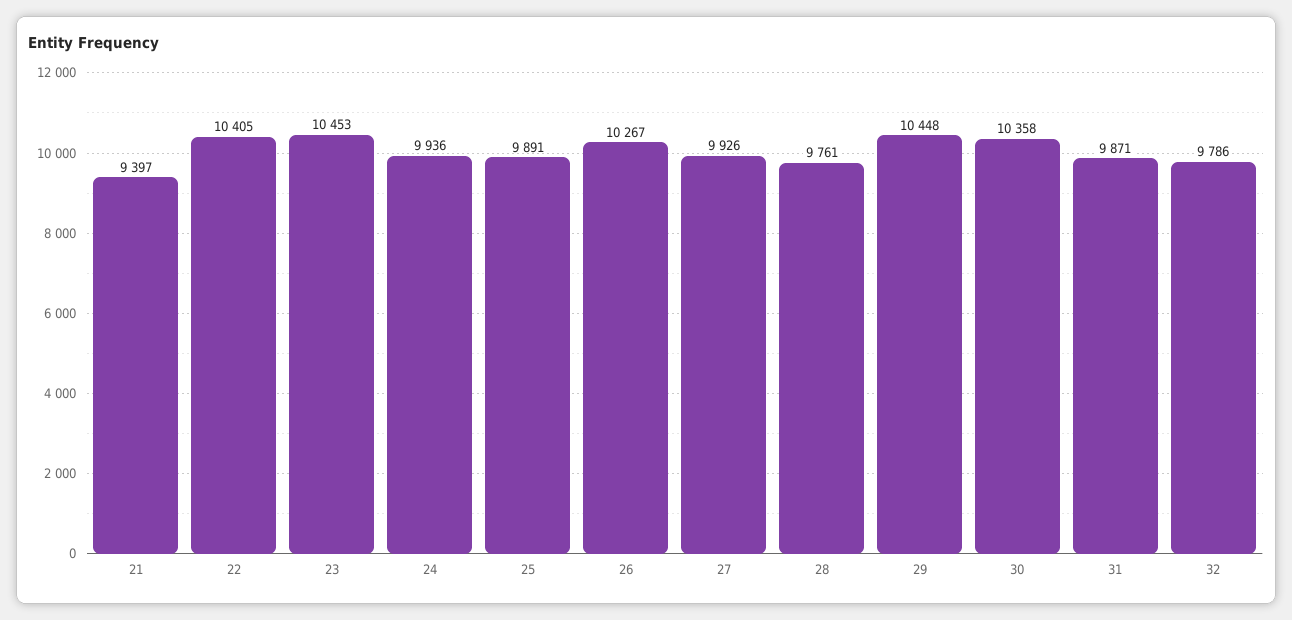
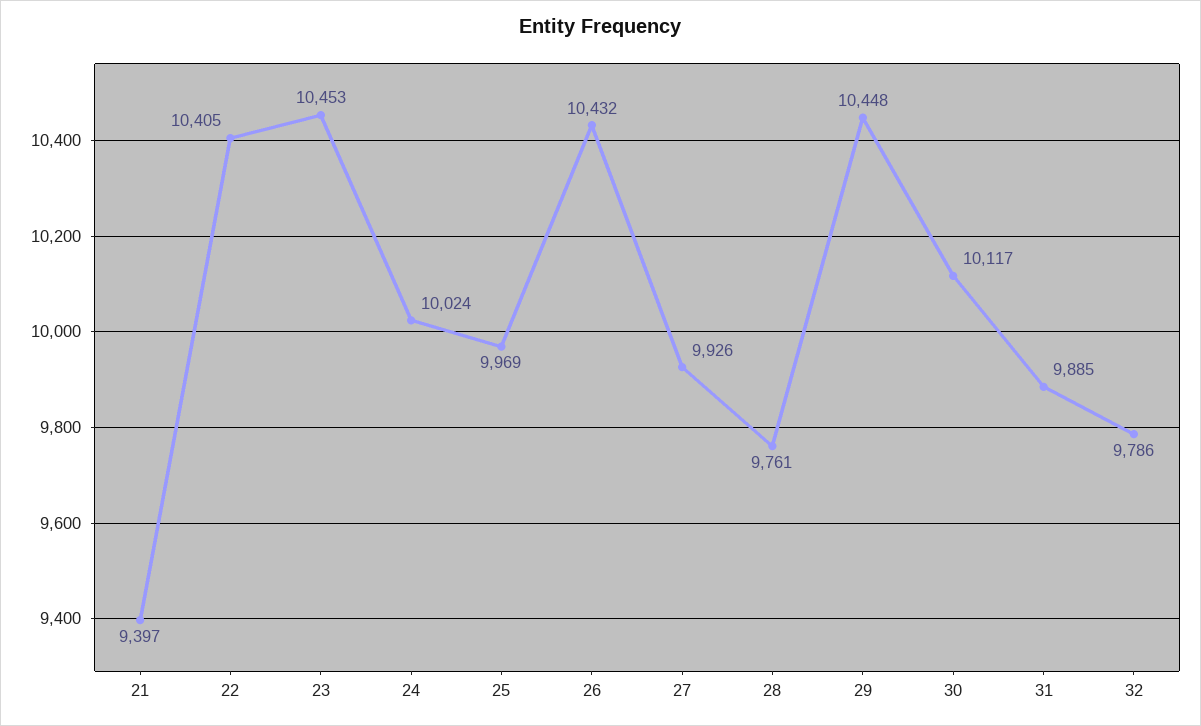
24: 9936 -> 10024
25: 9891 -> 9969
26: 10267 -> 10432
30: 10358 -> 10117
31: 9871 -> 9885

